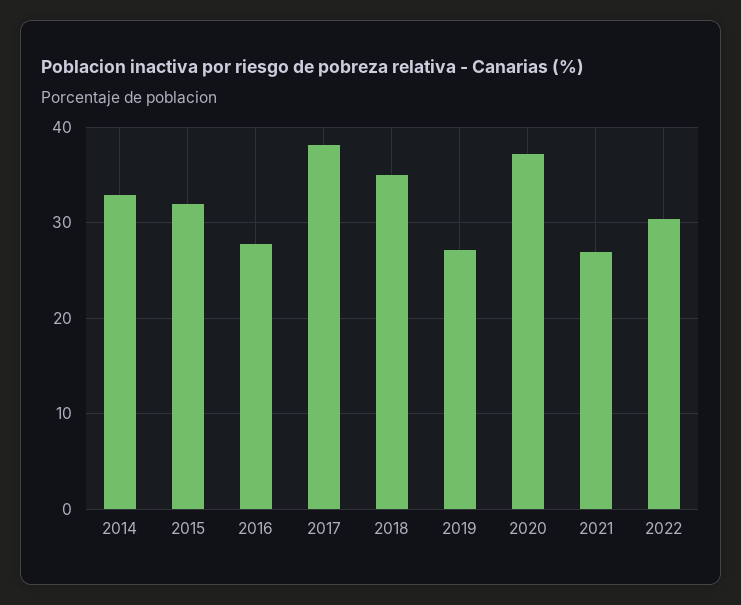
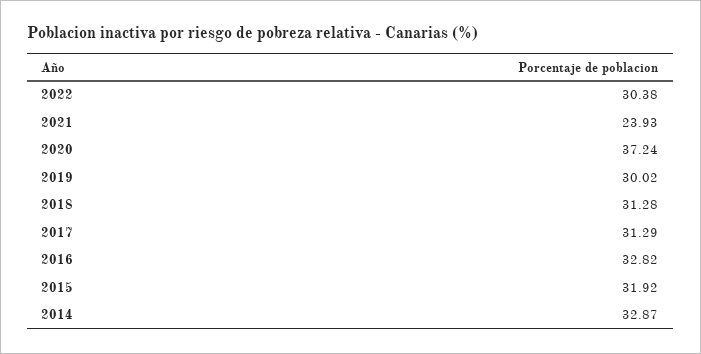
2016: 28 -> 32.82
2017: 38 -> 31.29
2018: 35 -> 31.28
2019: 27 -> 30.02
2021: 27 -> 23.93

